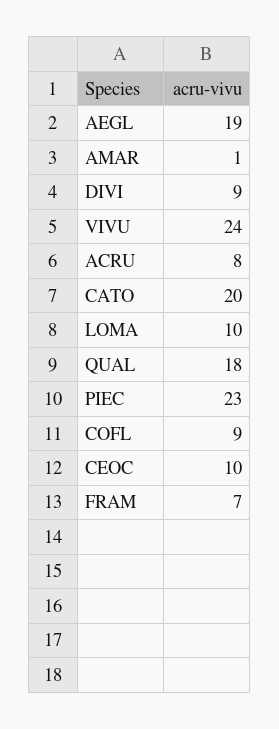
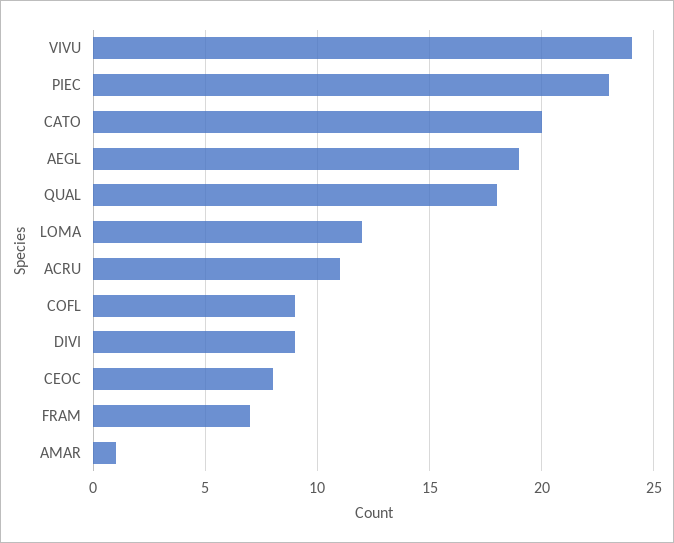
ACRU: 8 -> 11
LOMA: 10 -> 12
CEOC: 10 -> 8

